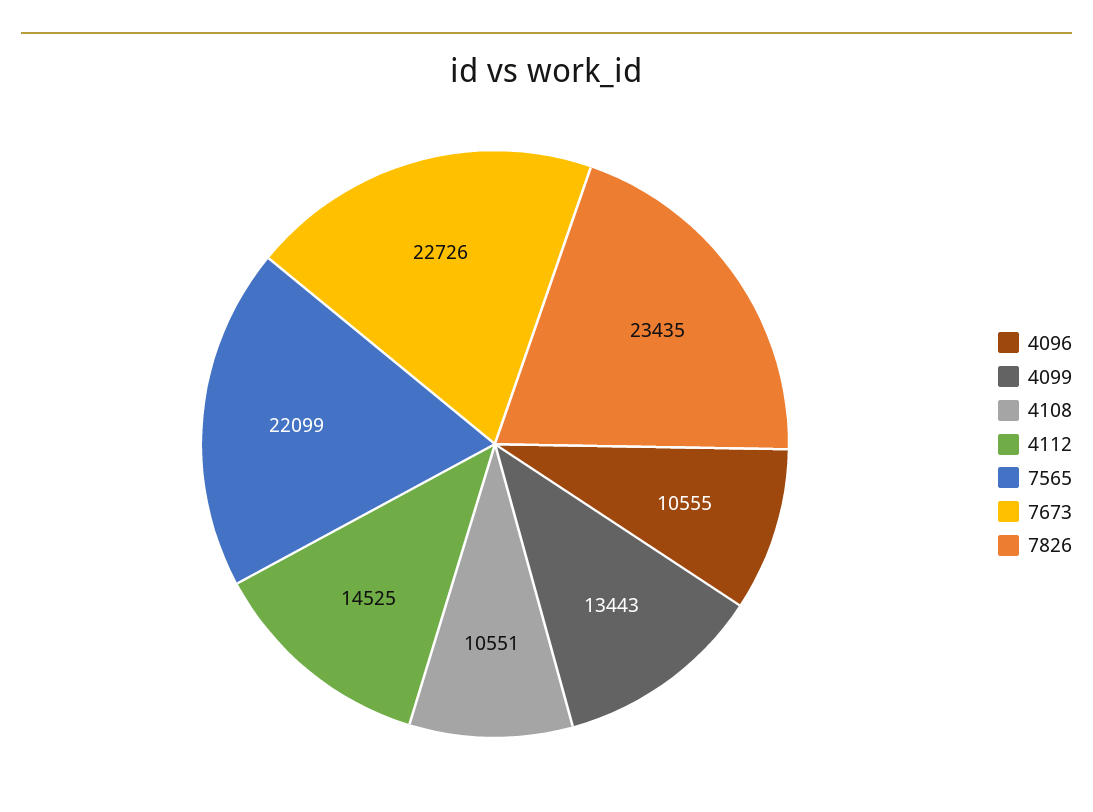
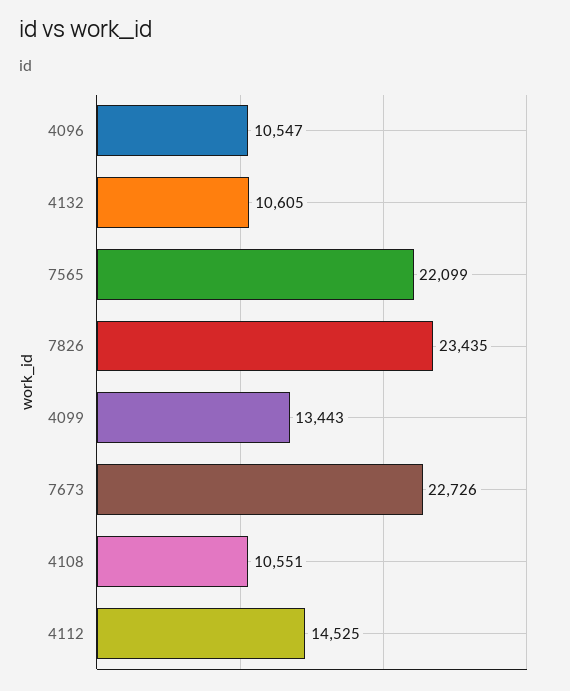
4096: 10555 -> 10547
4132: none -> 10605

